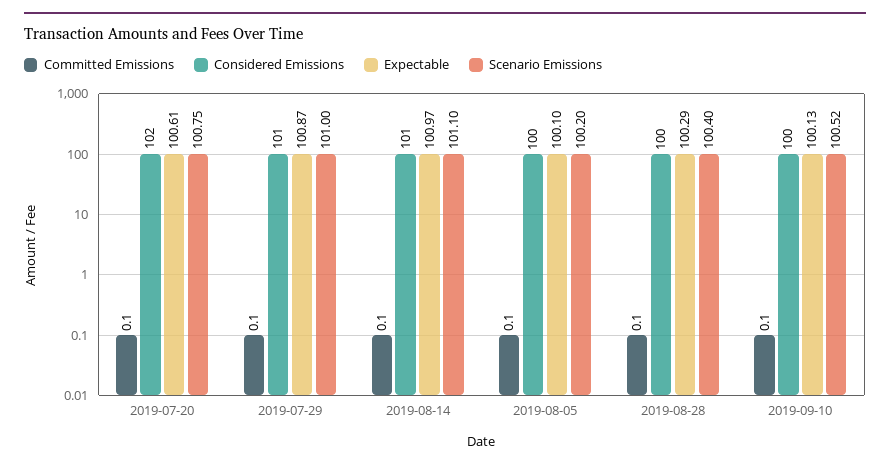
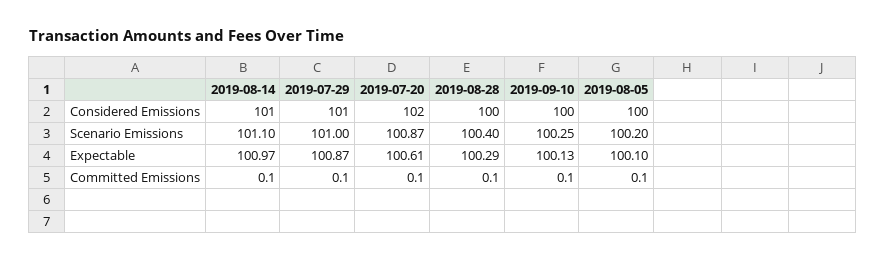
Scenario Emissions, 2019-07-20: 100.75 -> 100.87
Scenario Emissions, 2019-09-10: 100.52 -> 100.25

